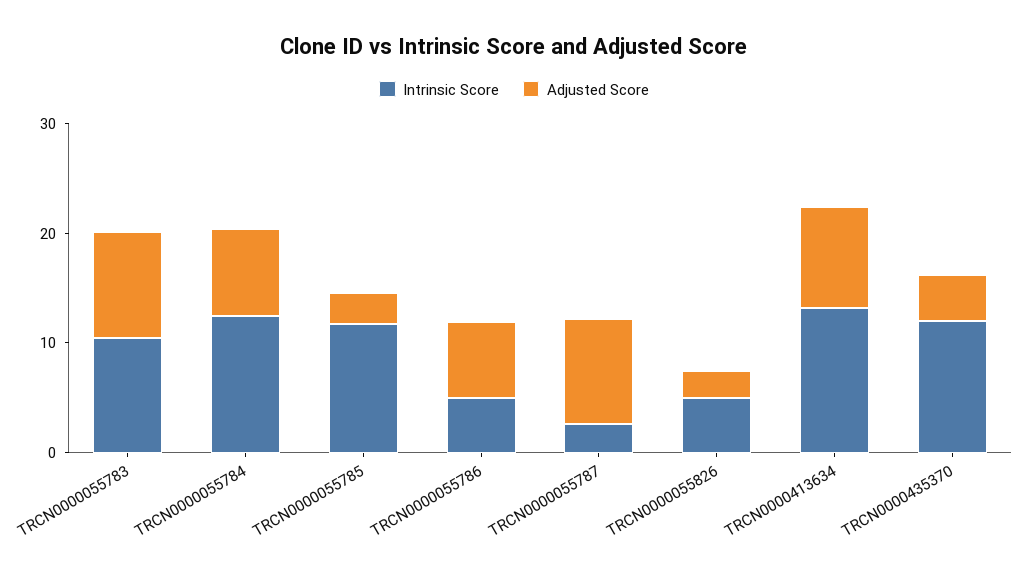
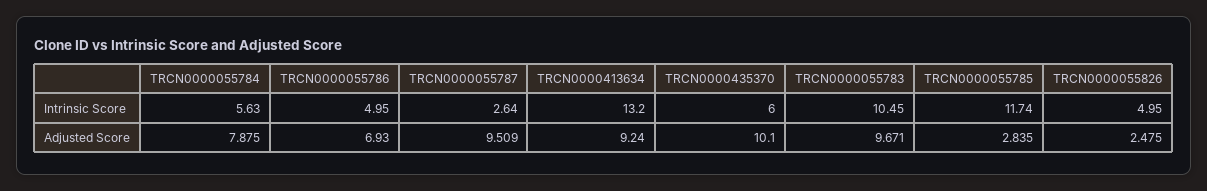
Intrinsic Score, TRCN0000055784: 12 -> 5.63
Intrinsic Score, TRCN0000435370: 12 -> 6
Adjusted Score, TRCN0000435370: 4 -> 10.1

